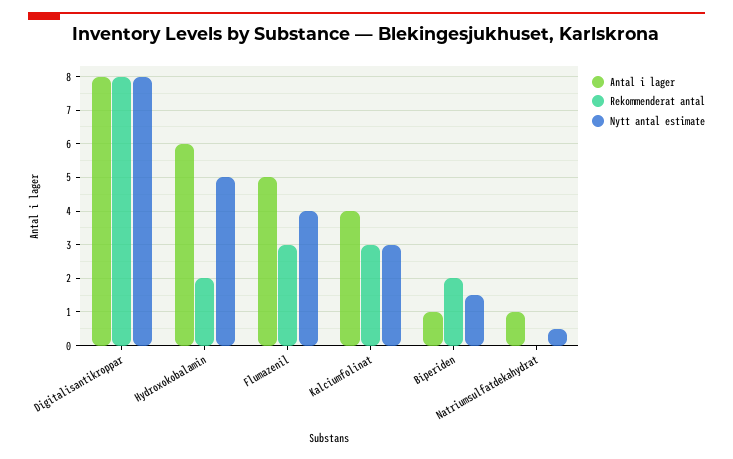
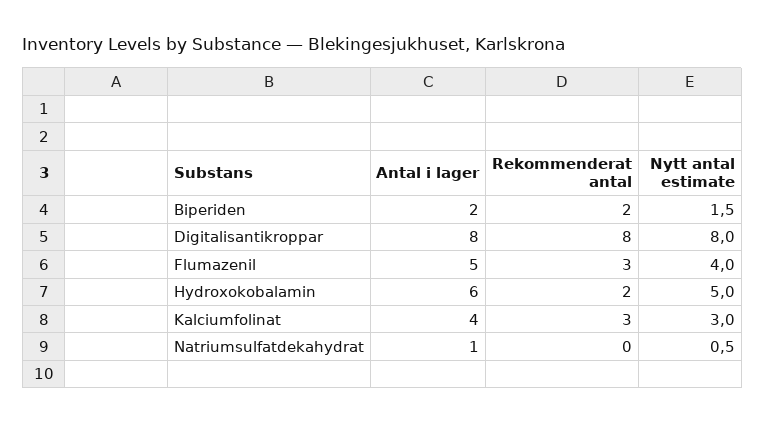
Antal i lager, Biperiden: 1 -> 2

